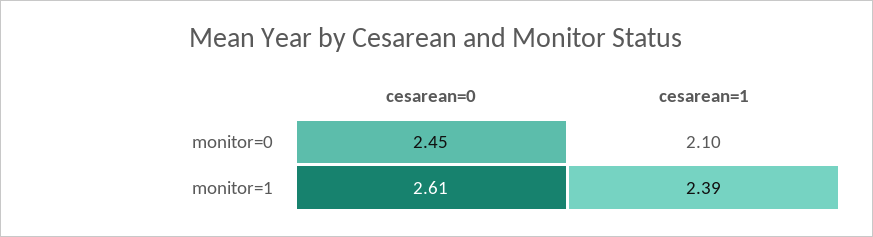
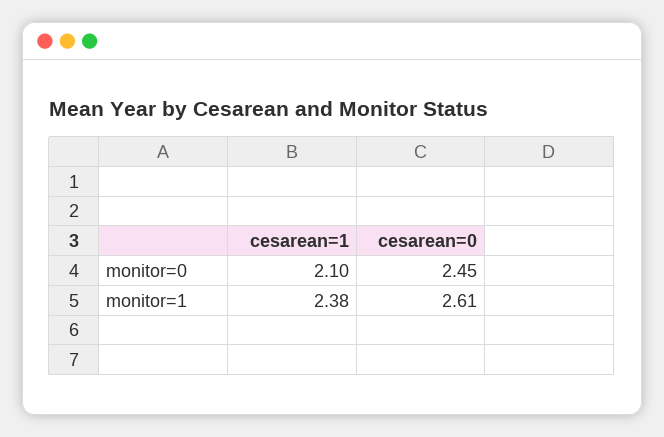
cesarean=1, monitor=1: 2.39 -> 2.38

